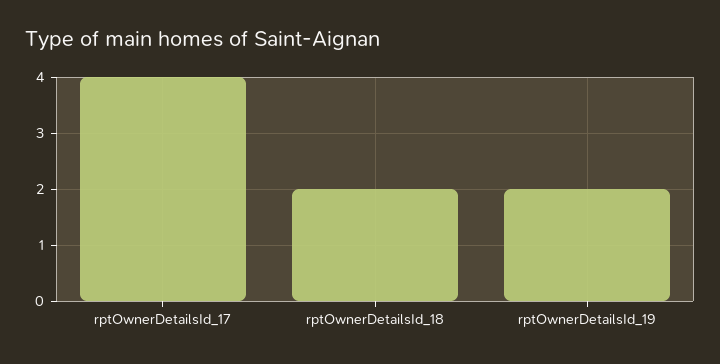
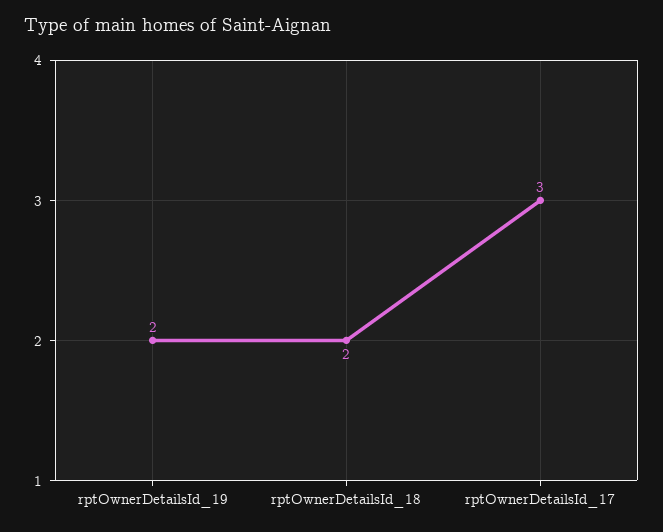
rptOwnerDetailsId_17: 4 -> 3

